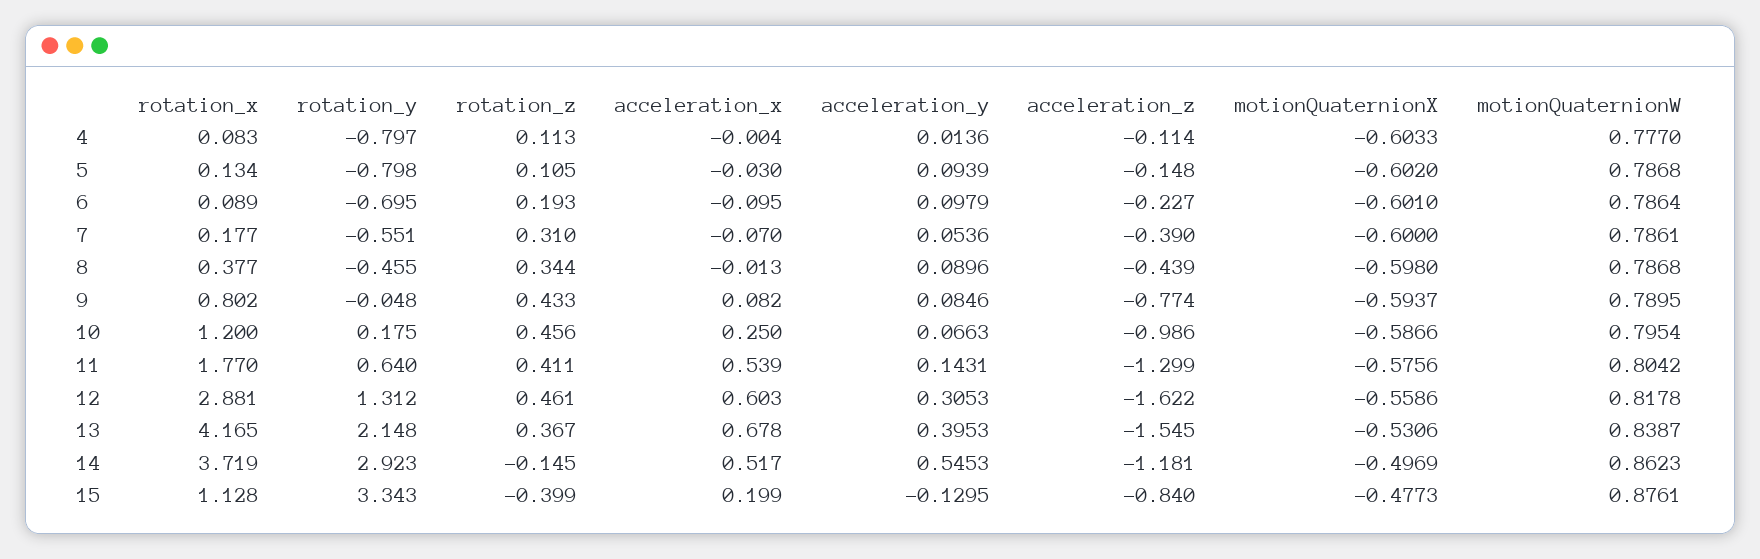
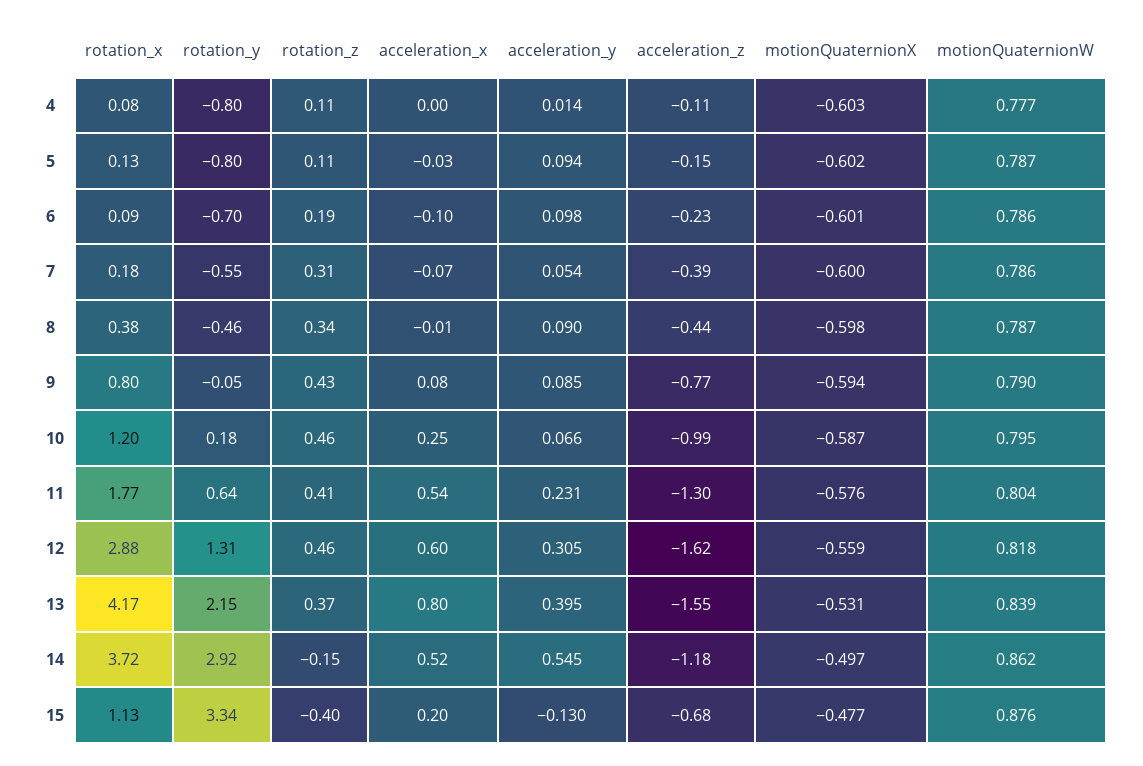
acceleration_y, 11: 0.1431 -> 0.231
acceleration_x, 13: 0.678 -> 0.8
acceleration_z, 15: -0.84 -> -0.68

